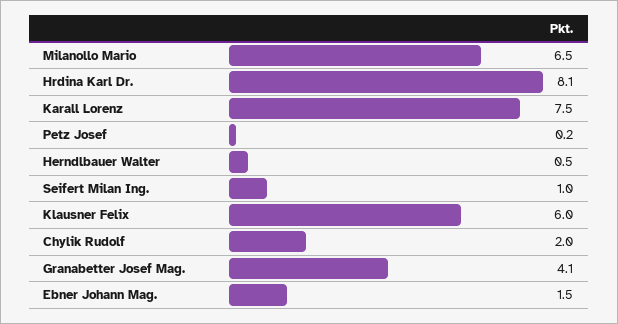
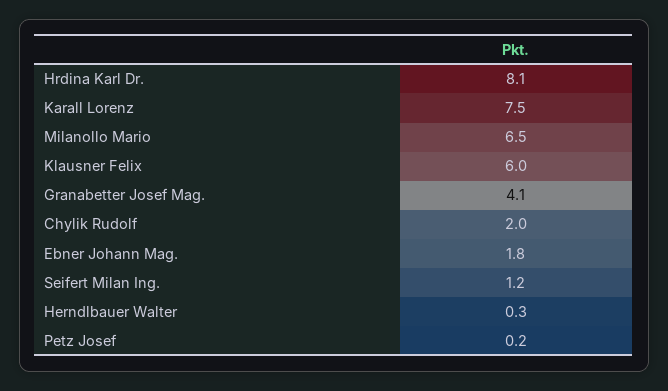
Herndlbauer Walter: 0.5 -> 0.3
Seifert Milan Ing.: 1 -> 1.2
Ebner Johann Mag.: 1.5 -> 1.8

